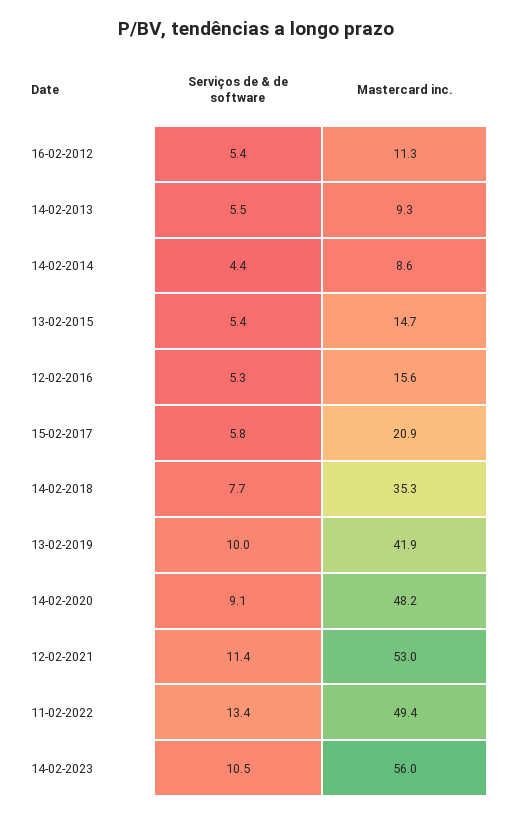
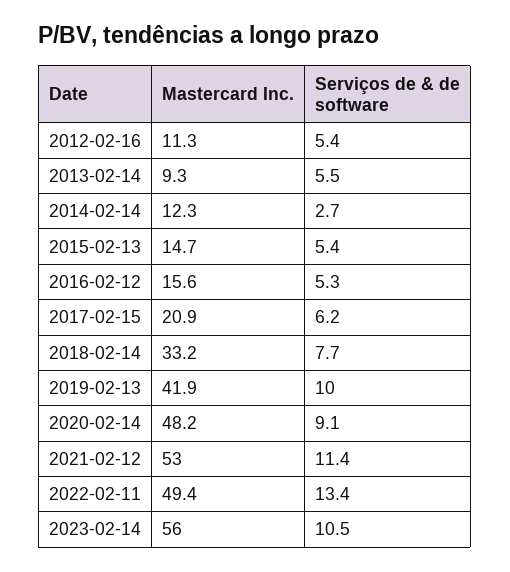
Serviços de & de software, 14-02-2014: 4.4 -> 2.7
Mastercard inc., 14-02-2014: 8.6 -> 12.3
Serviços de & de software, 15-02-2017: 5.8 -> 6.2
Mastercard inc., 14-02-2018: 35.3 -> 33.2

